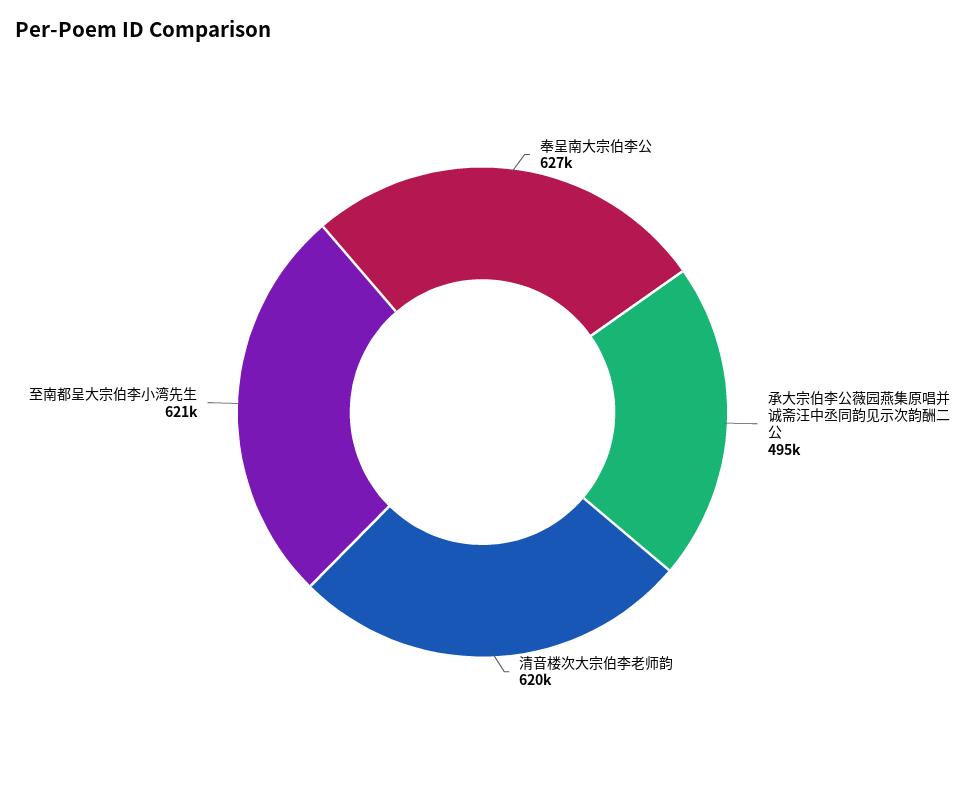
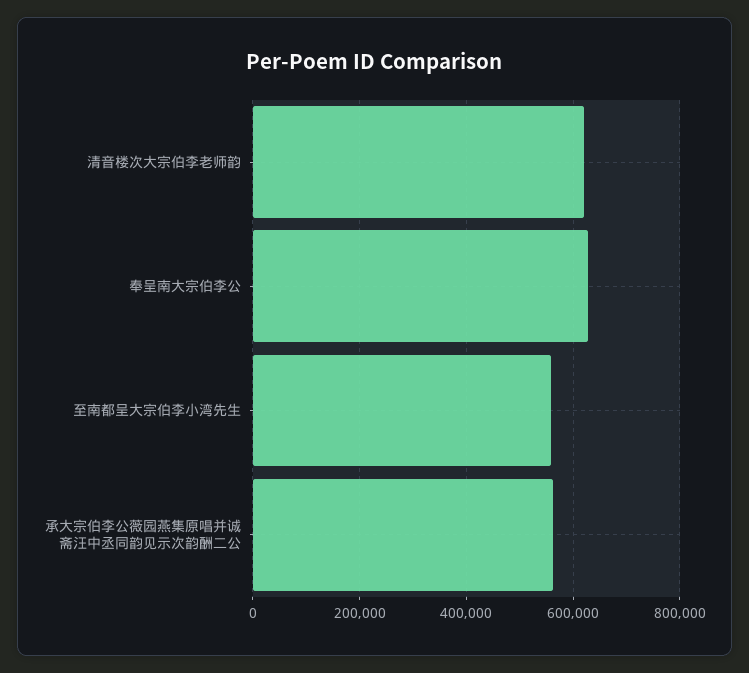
承大宗伯李公薇园燕集原唱并诚斋汪中丞同韵见示次韵酬二公: 495000 -> 560000
至南都呈大宗伯李小湾先生: 621000 -> 560000

